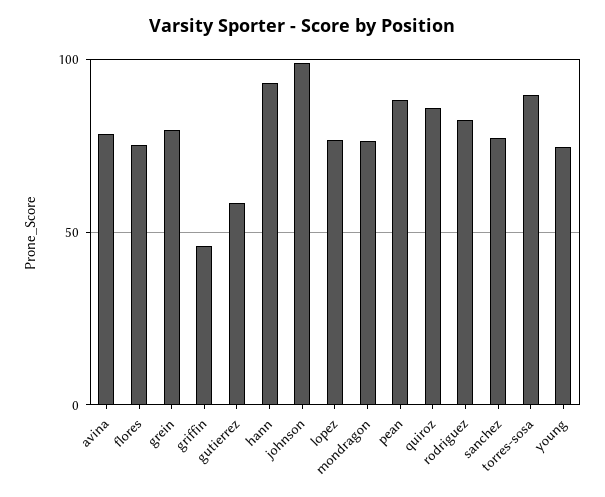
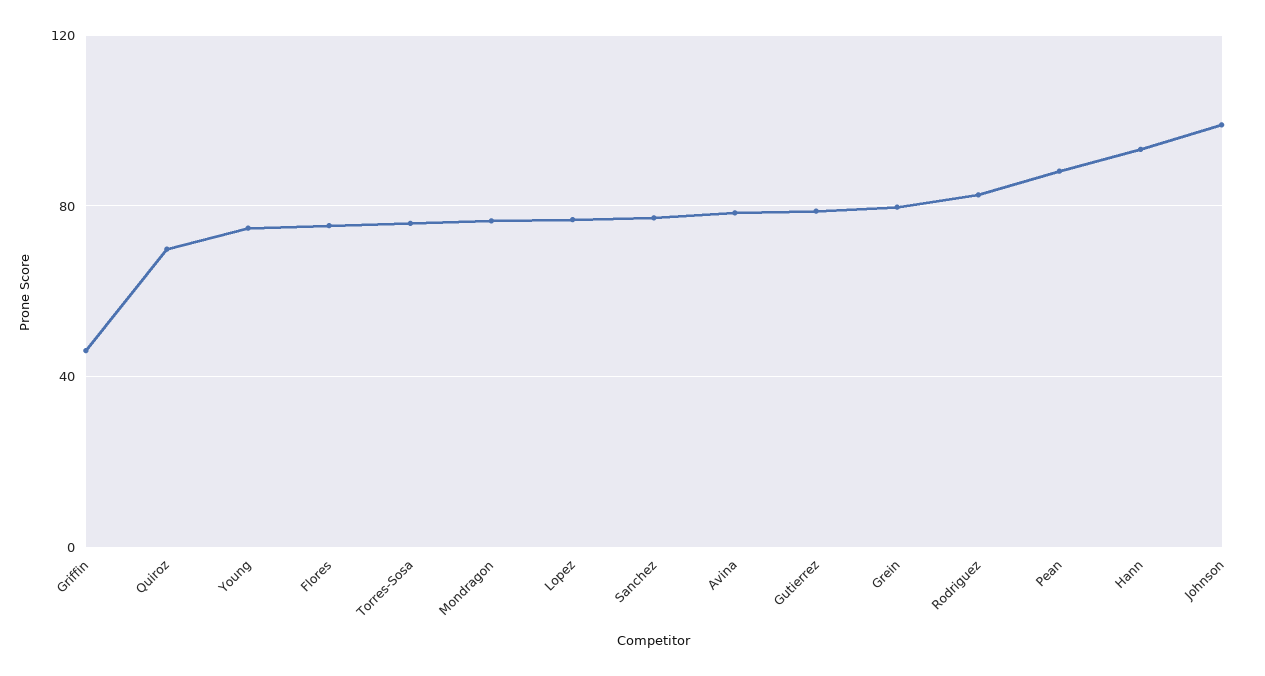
gutierrez: 60 -> 80
quiroz: 85 -> 70
torres-sosa: 90 -> 75

